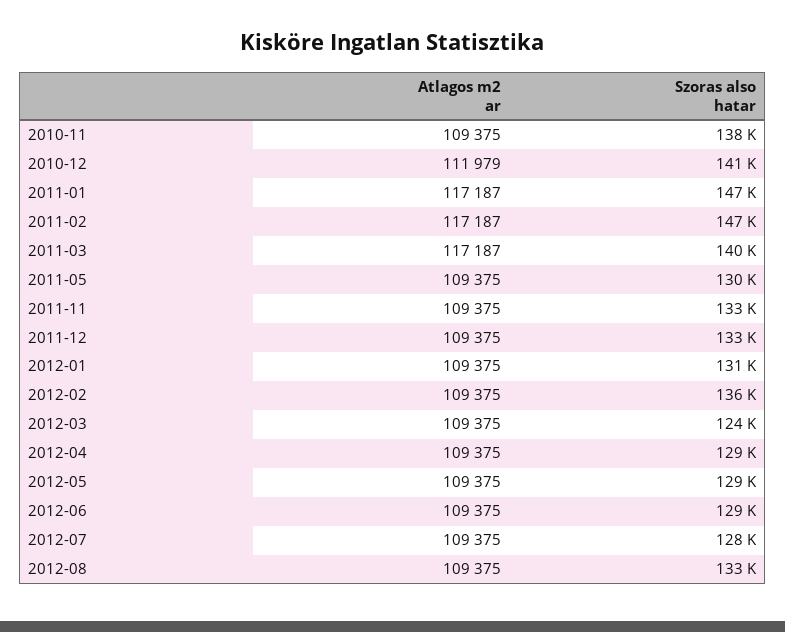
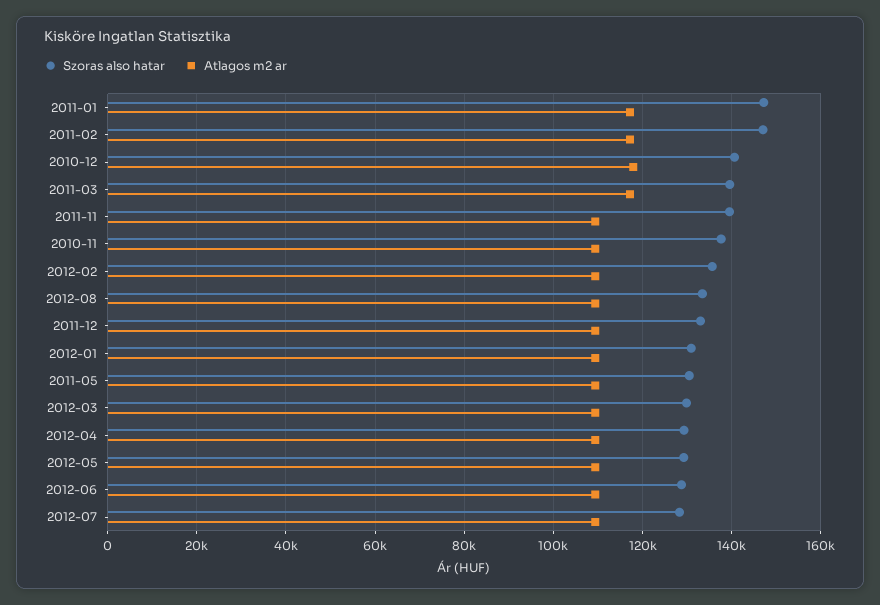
Atlagos m2 ar, 2010-12: 111979 -> 118000
Szoras also hatar, 2011-11: 133000 -> 140000
Szoras also hatar, 2012-03: 124000 -> 130000

